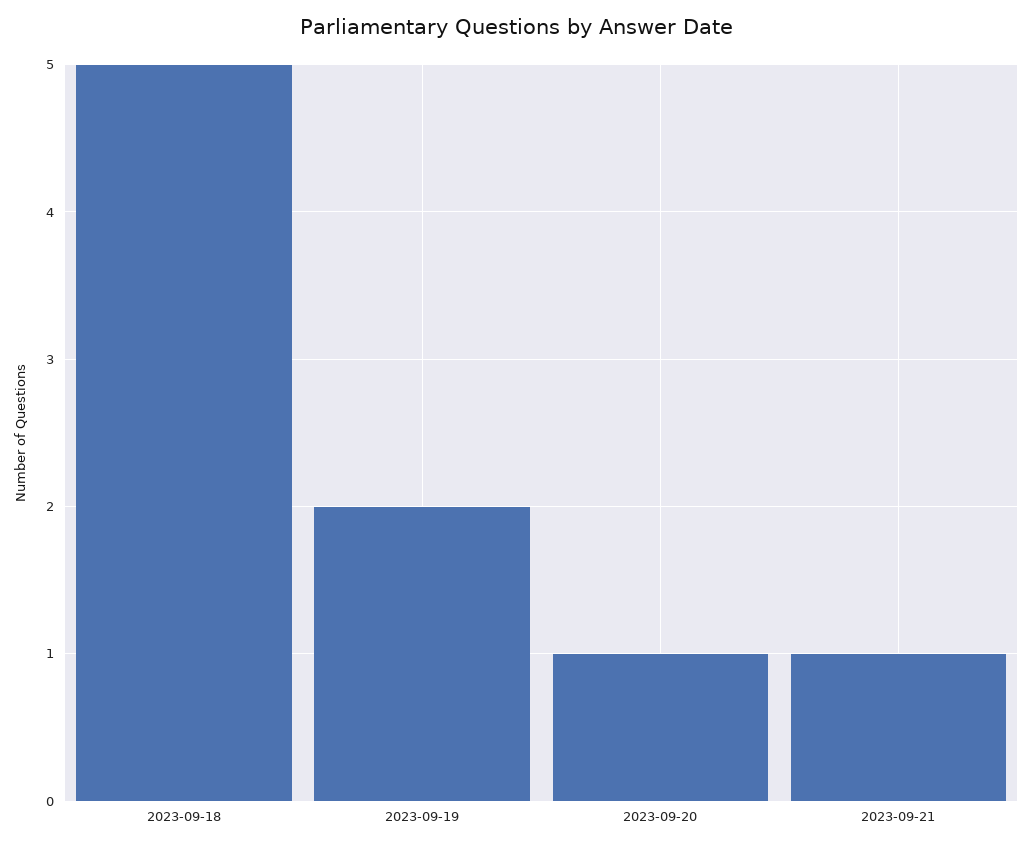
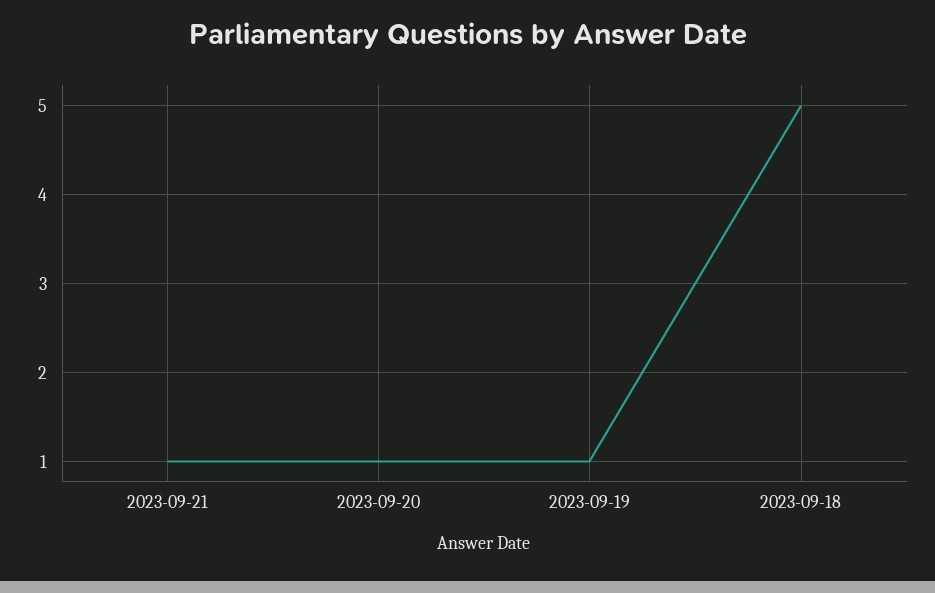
2023-09-19: 2 -> 1

